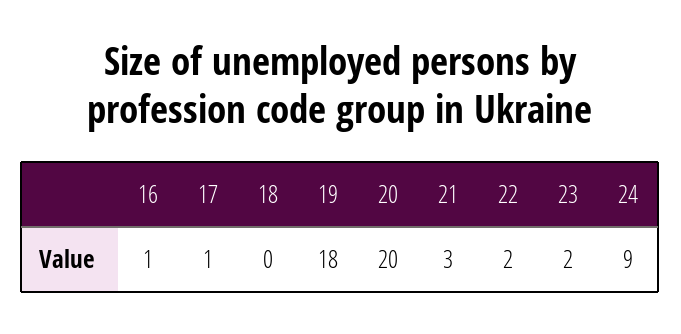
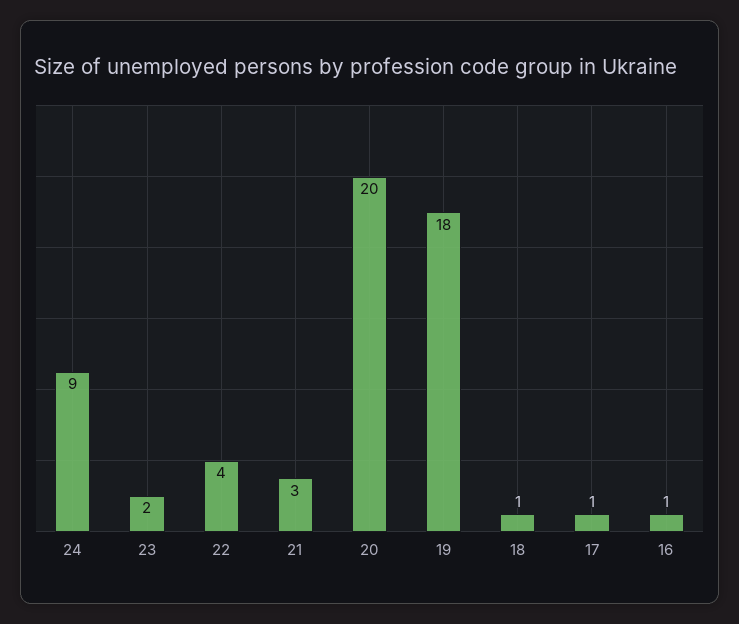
18: 0 -> 1
22: 2 -> 4

